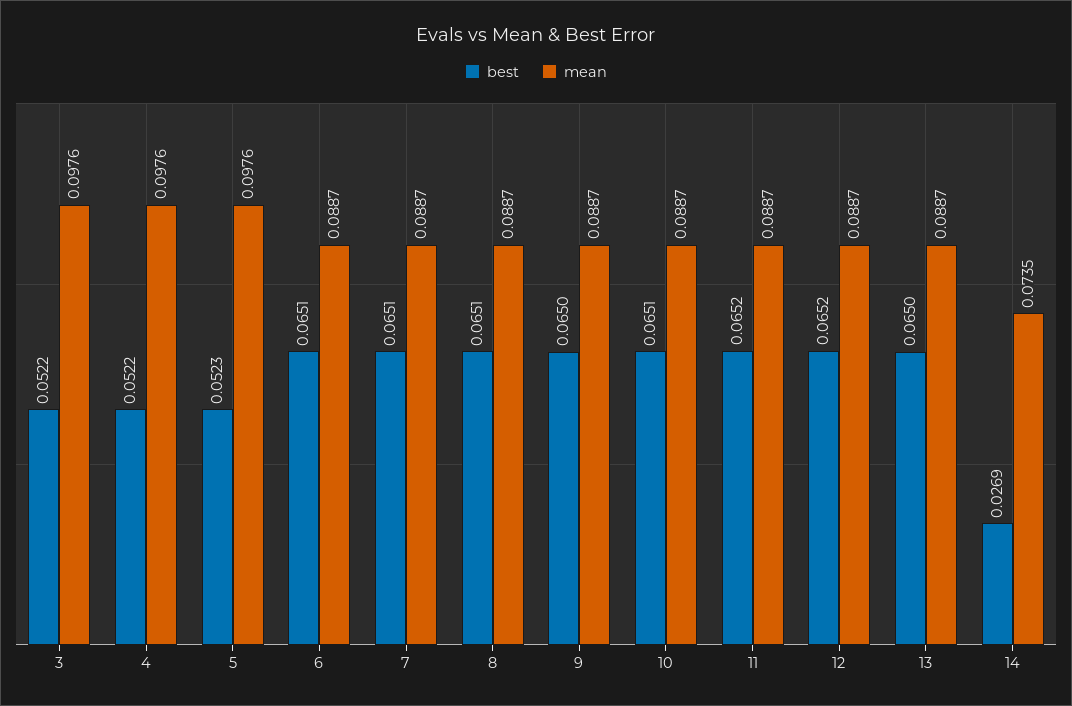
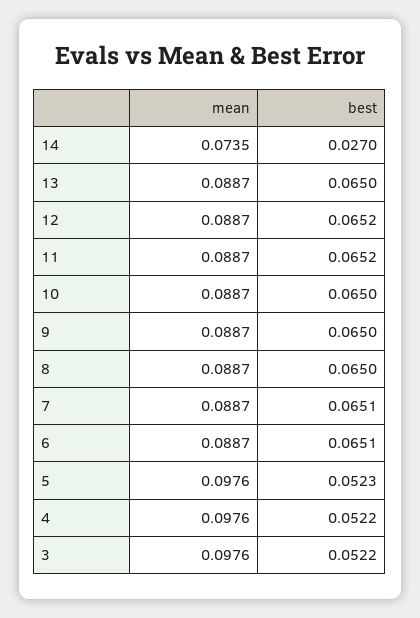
best, 8: 0.0651 -> 0.065
best, 10: 0.0651 -> 0.065
best, 14: 0.0269 -> 0.027

